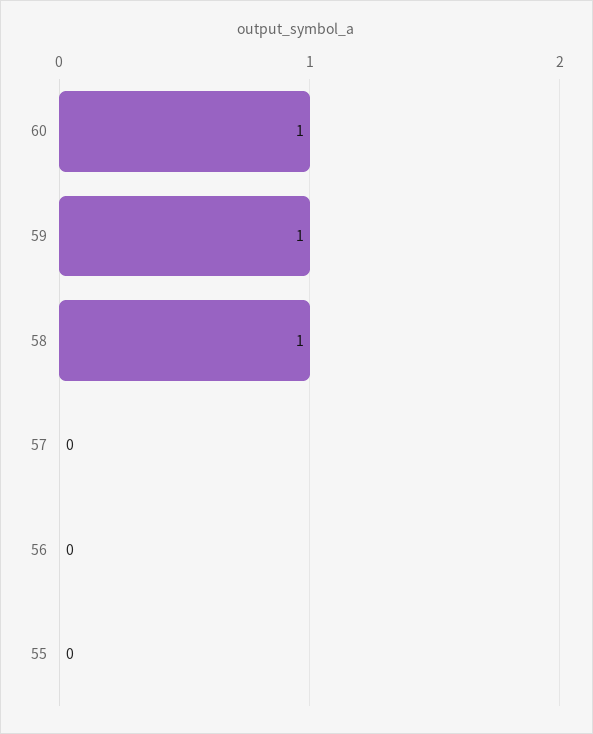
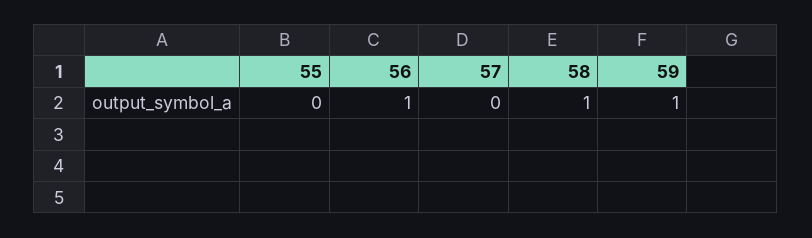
60: 1 -> none
56: 0 -> 1

